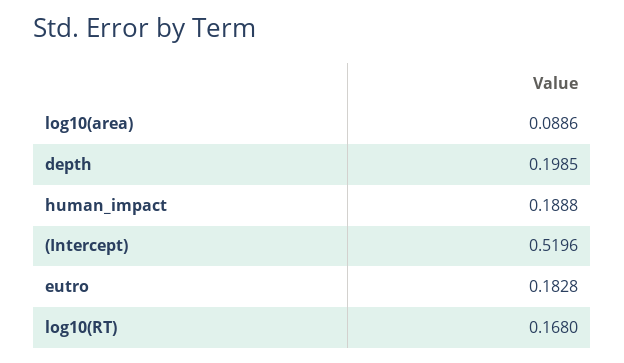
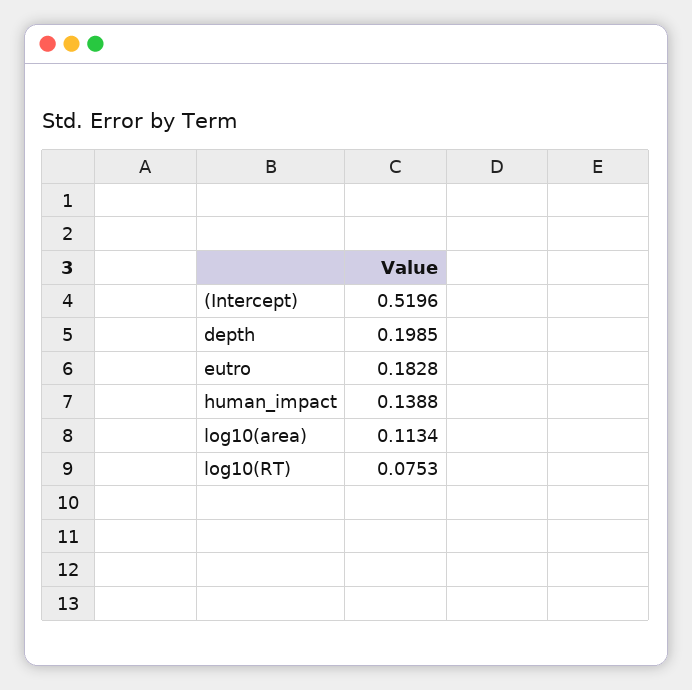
log10(area): 0.0886 -> 0.1134
human_impact: 0.1888 -> 0.1388
log10(RT): 0.168 -> 0.0753

